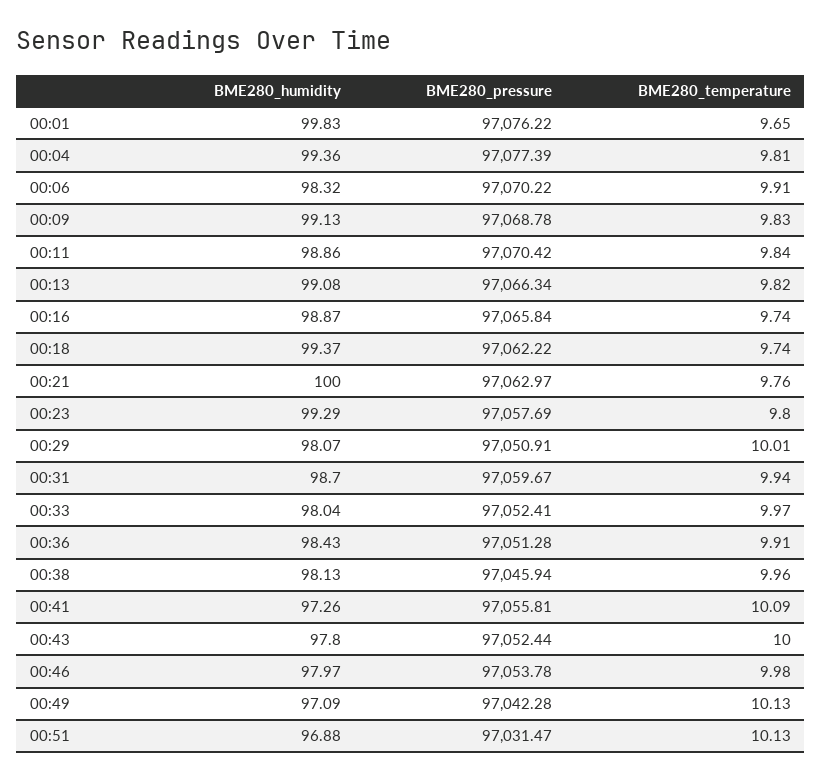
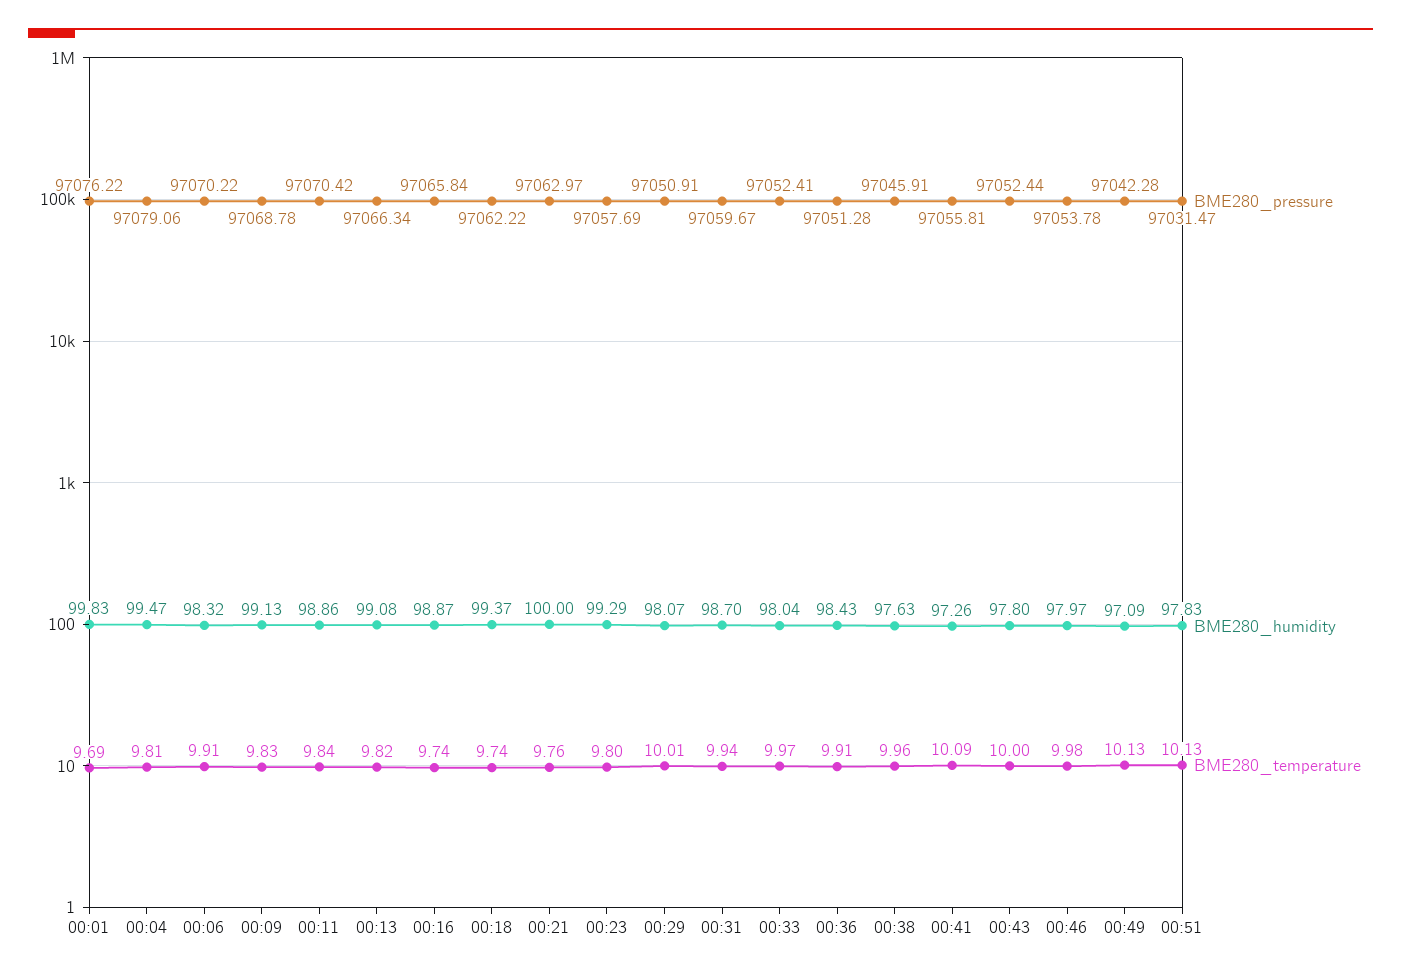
BME280_temperature, 00:01: 9.65 -> 9.69
BME280_humidity, 00:04: 99.36 -> 99.47
BME280_pressure, 00:04: 97077.39 -> 97079.06
BME280_humidity, 00:38: 98.13 -> 97.63
BME280_pressure, 00:38: 97045.94 -> 97045.91
BME280_humidity, 00:51: 96.88 -> 97.83

